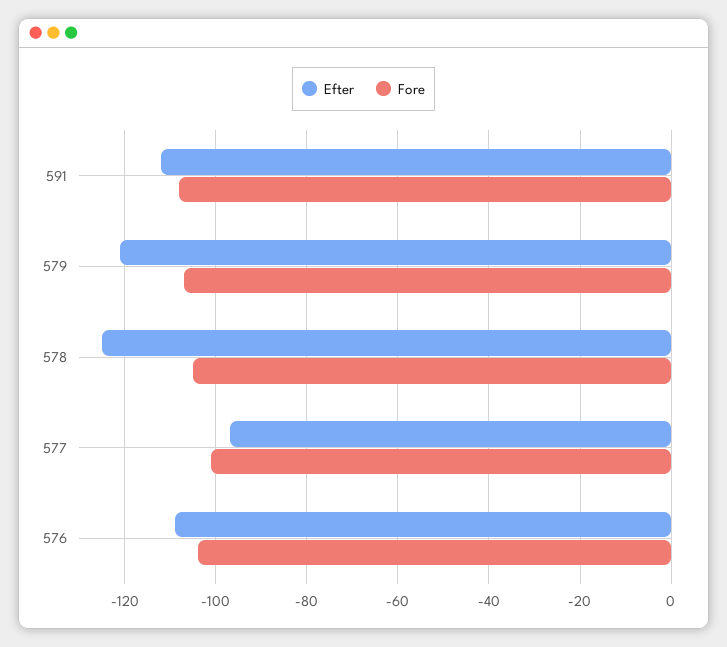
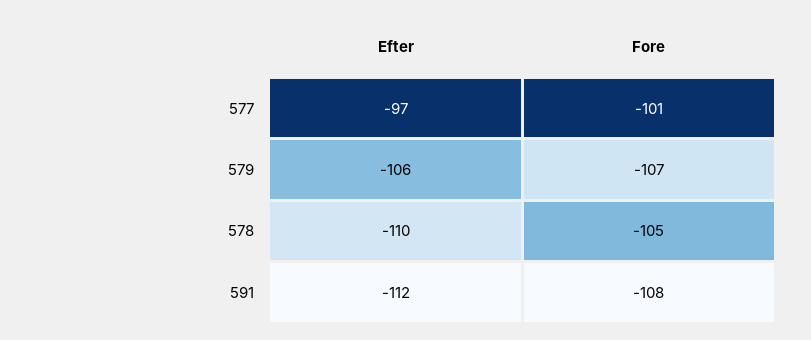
Efter, 579: -120 -> -106
Efter, 578: -125 -> -110
Efter, 576: -110 -> none
Fore, 576: -105 -> none

